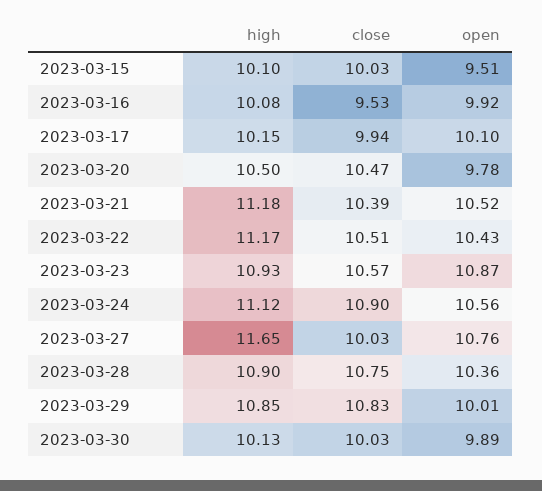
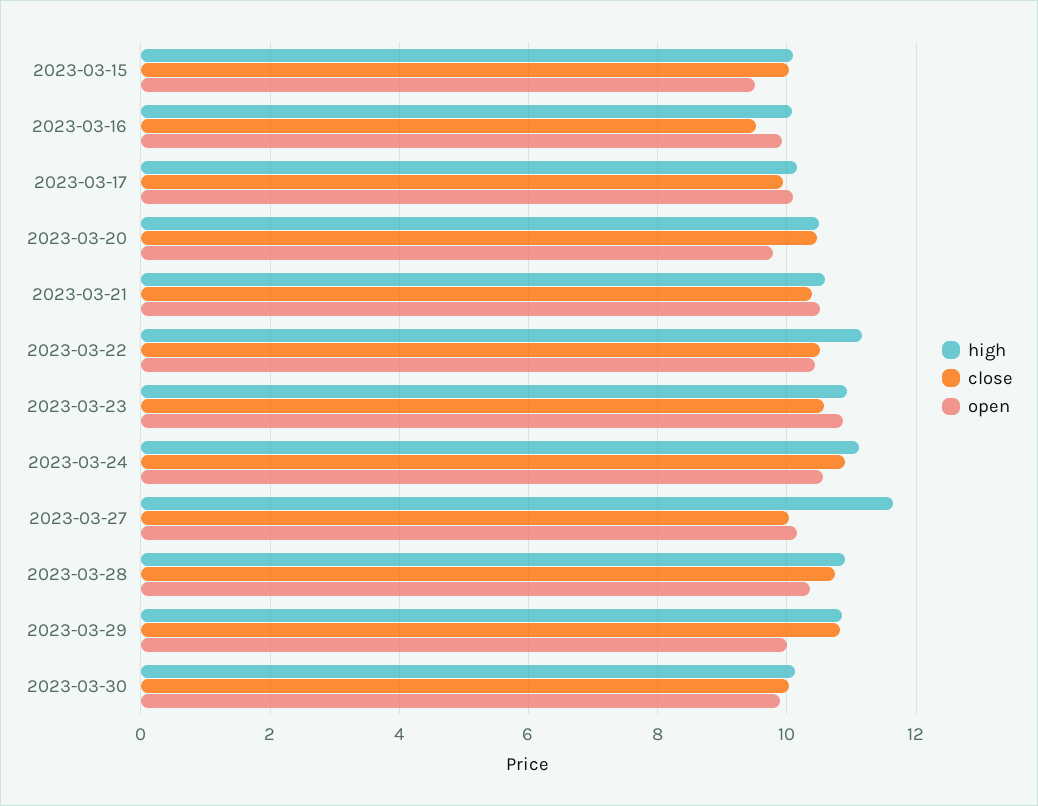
high, 2023-03-21: 11.18 -> 10.6
open, 2023-03-27: 10.76 -> 10.2

